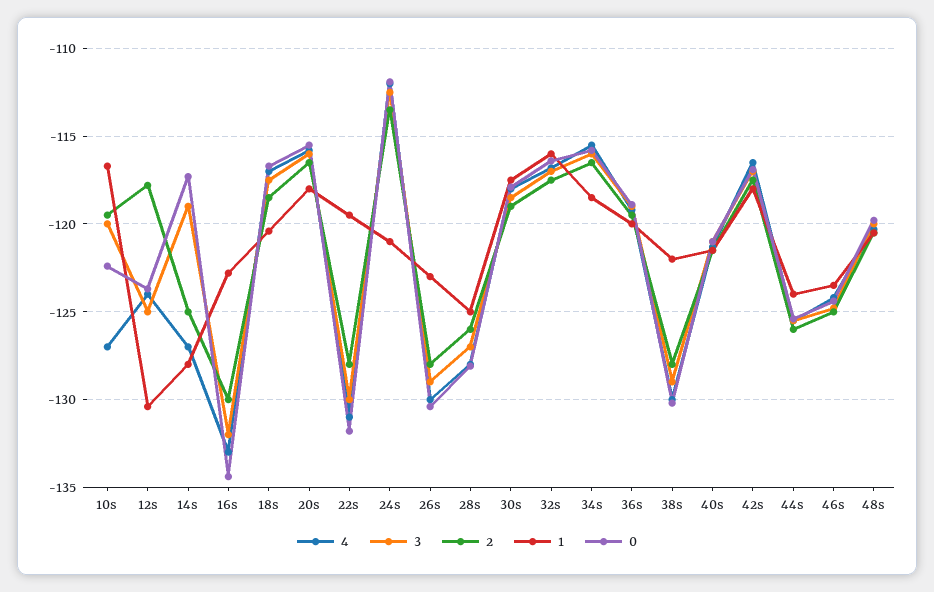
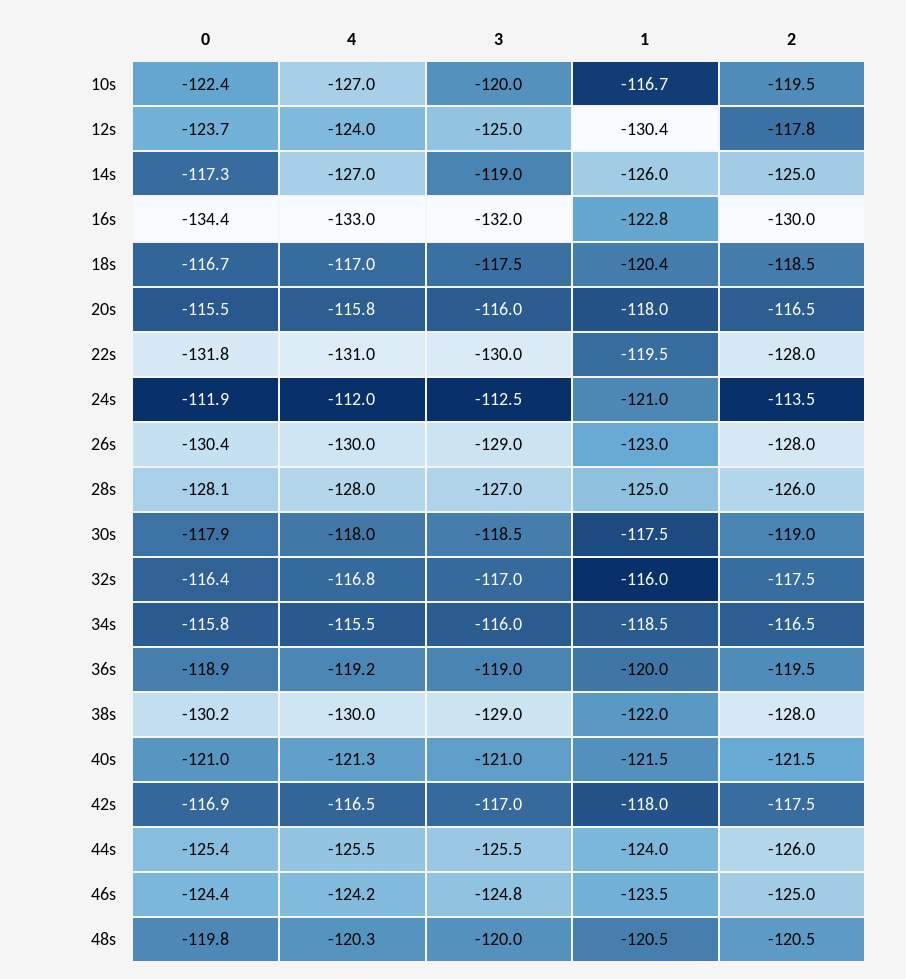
1, 14s: -128 -> -126

